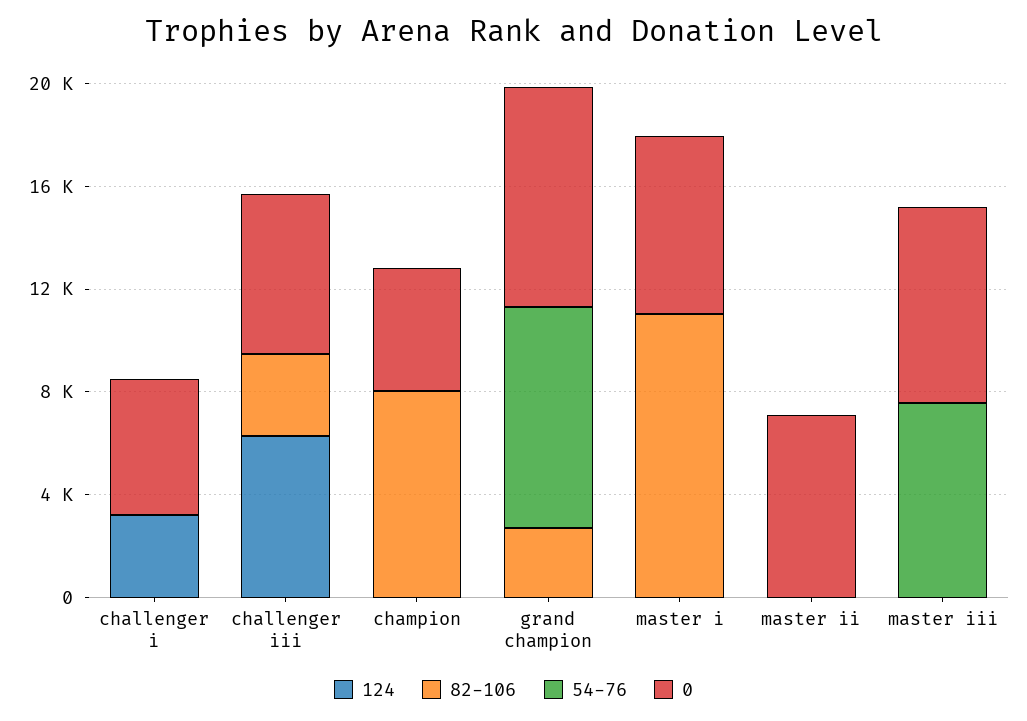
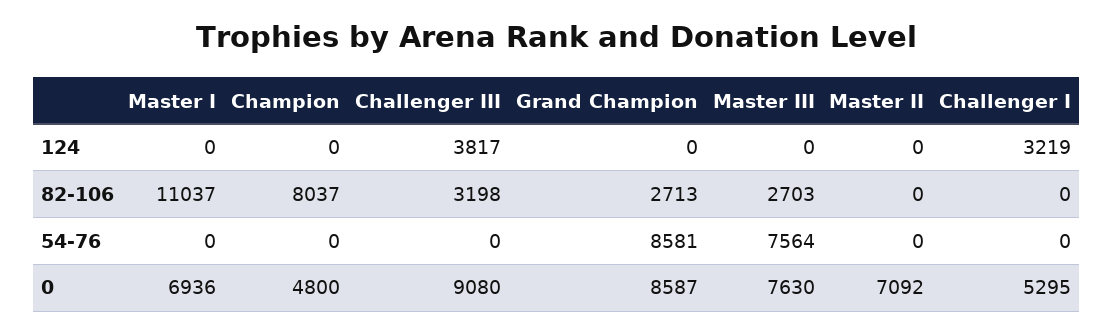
124, challenger iii: 6000 -> 3817
0, challenger iii: 6000 -> 9080
82-106, master iii: 0 -> 2703

